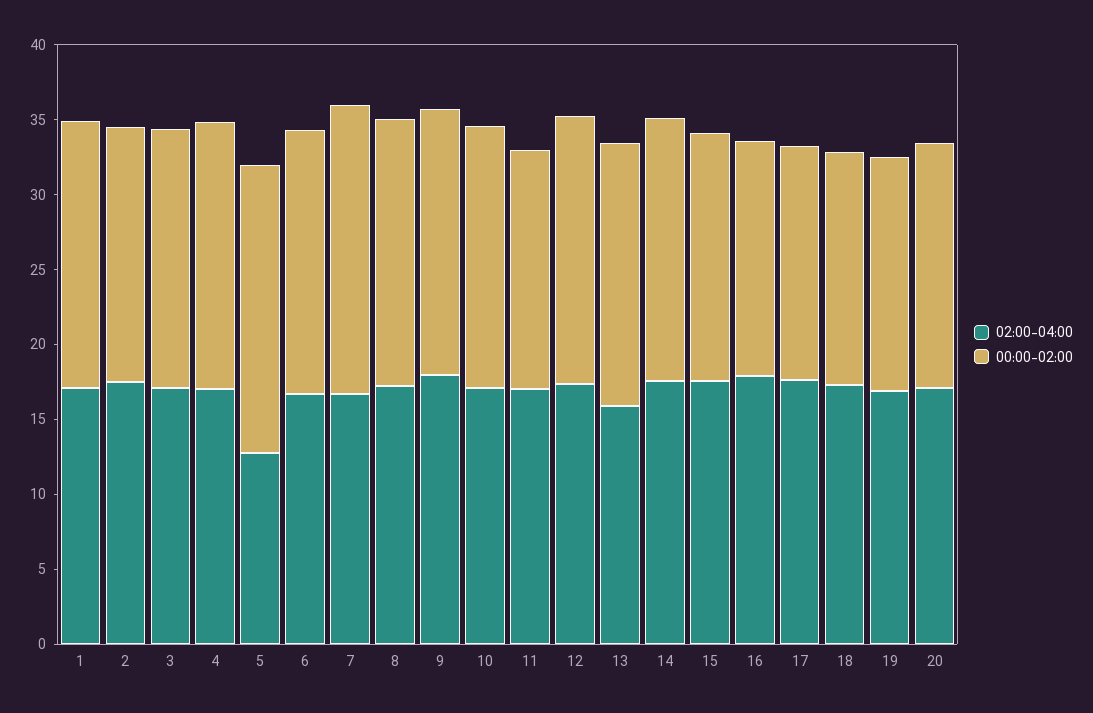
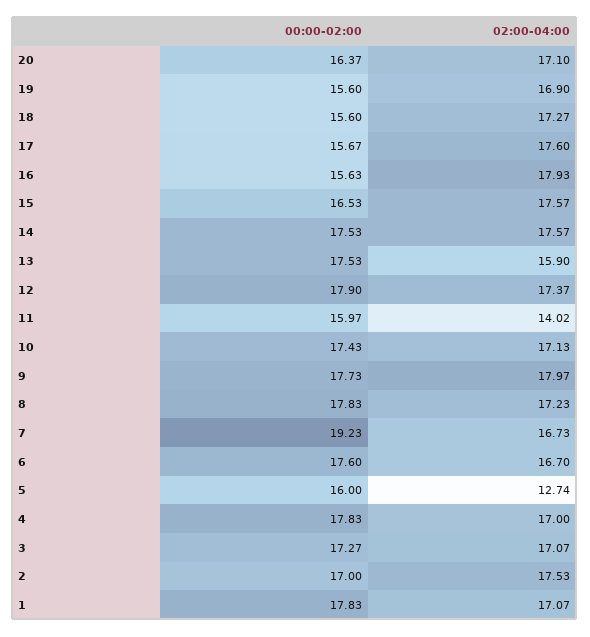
00:00-02:00, 5: 19 -> 16
02:00-04:00, 11: 17 -> 14.02

